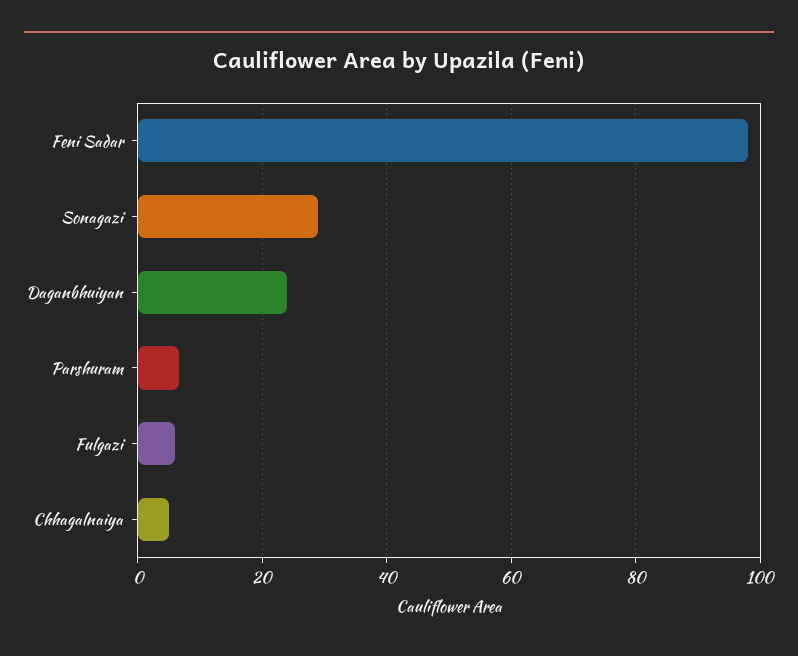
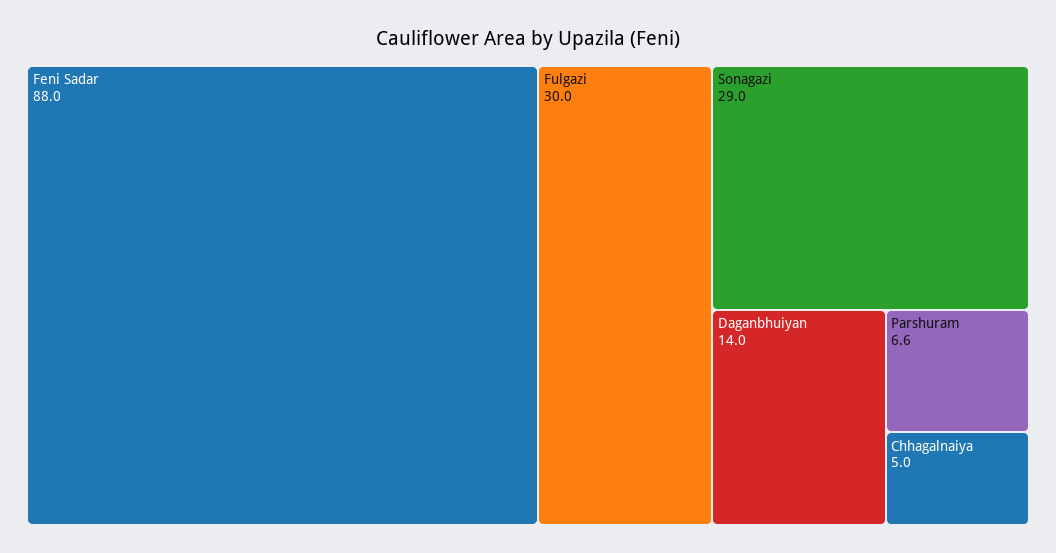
Feni Sadar: 98 -> 88
Daganbhuiyan: 24 -> 14
Fulgazi: 6 -> 30

